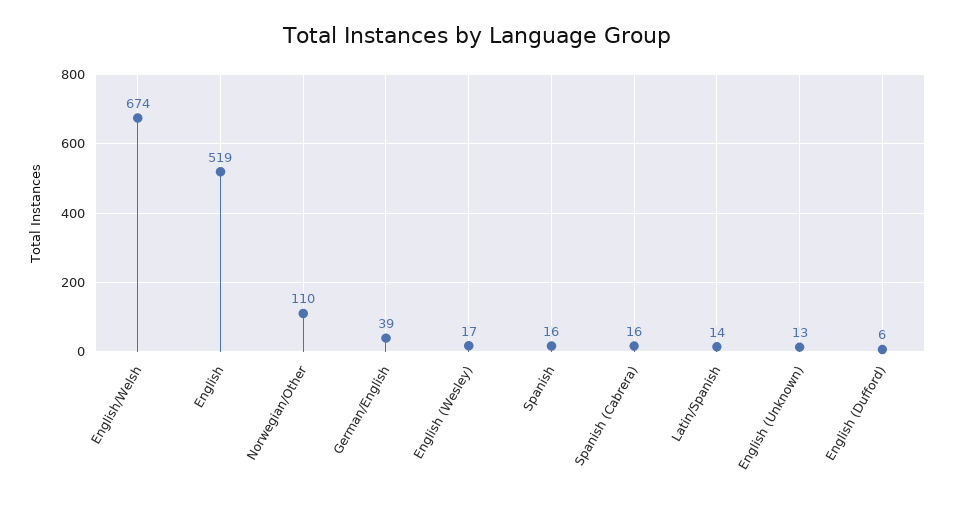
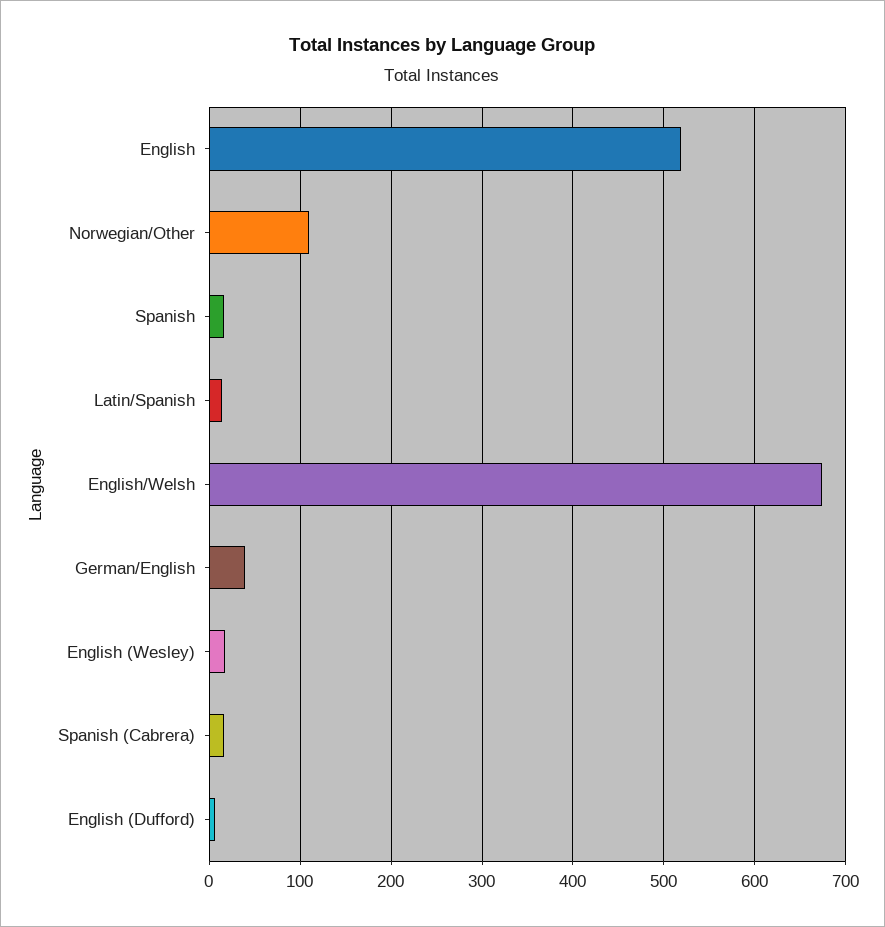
English (Unknown): 13 -> none

